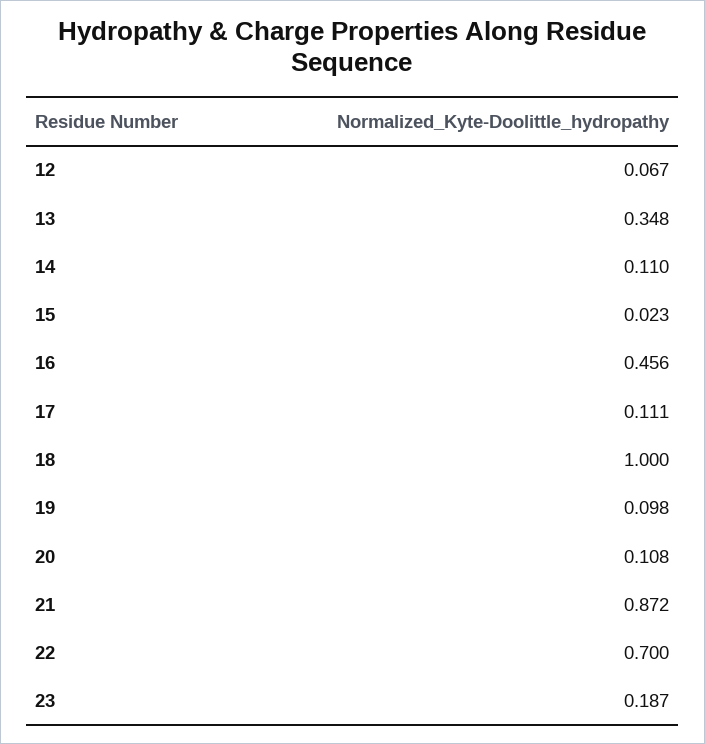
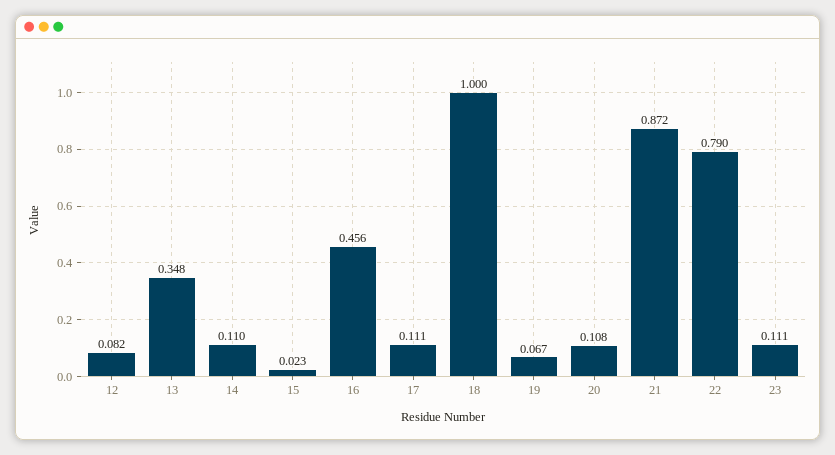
12: 0.067 -> 0.082
19: 0.098 -> 0.067
22: 0.7 -> 0.79
23: 0.187 -> 0.111

